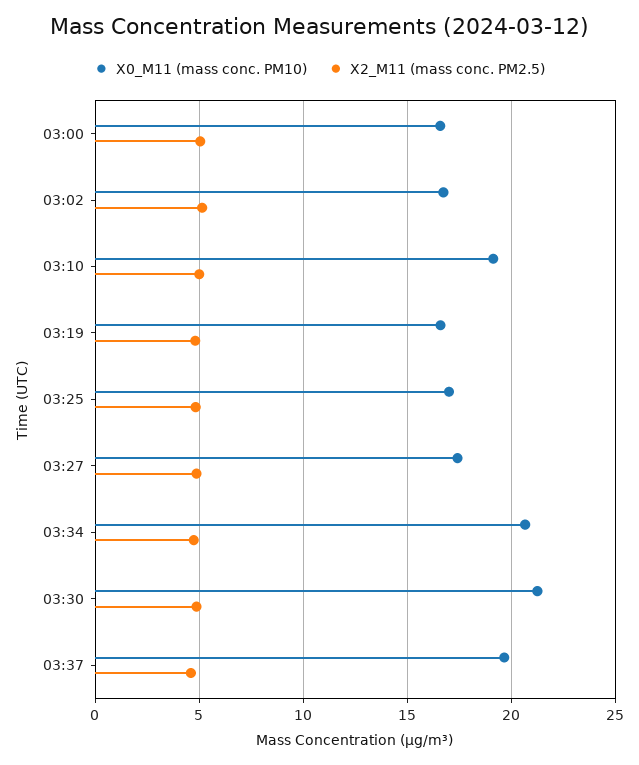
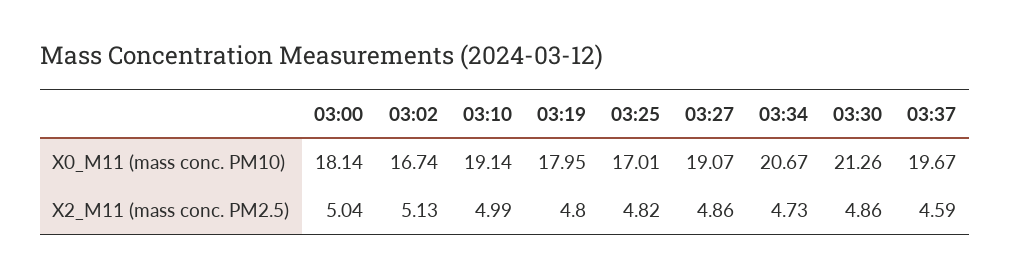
X0_M11 (mass conc. PM10), 03:00: 16.5 -> 18.14
X0_M11 (mass conc. PM10), 03:19: 16.5 -> 17.95
X0_M11 (mass conc. PM10), 03:27: 17.5 -> 19.07

